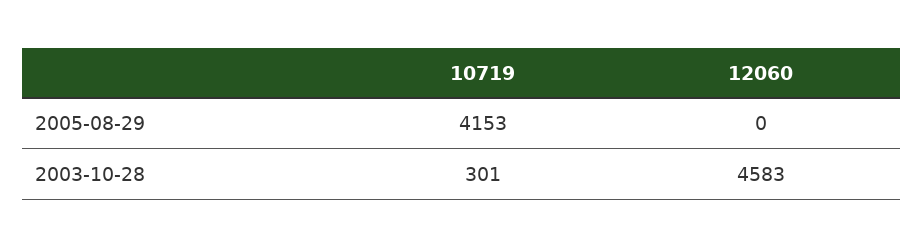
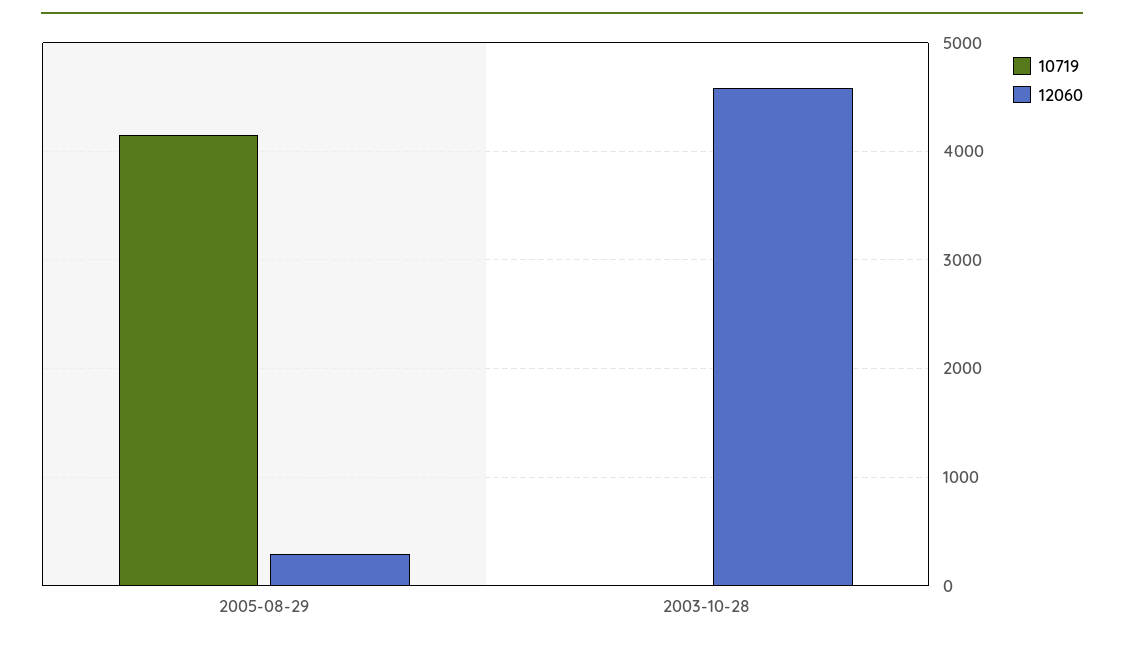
12060, 2005-08-29: 0 -> 300
10719, 2003-10-28: 301 -> 0

